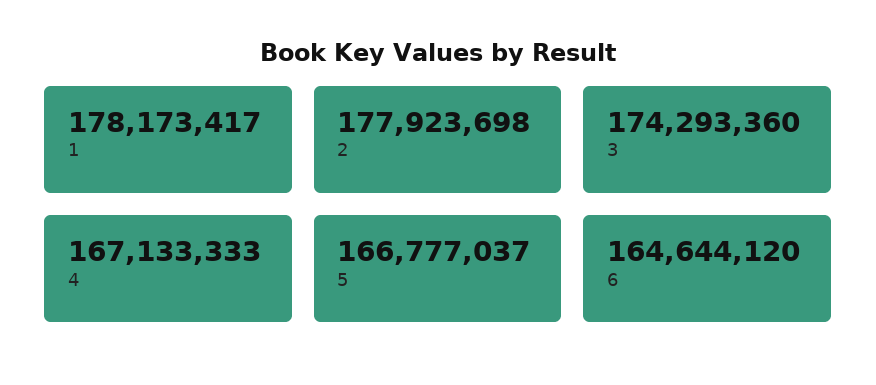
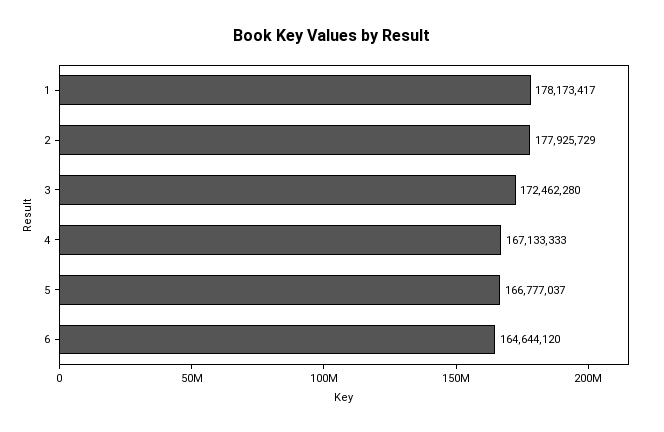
2: 177923698 -> 177925729
3: 174293360 -> 172462280

